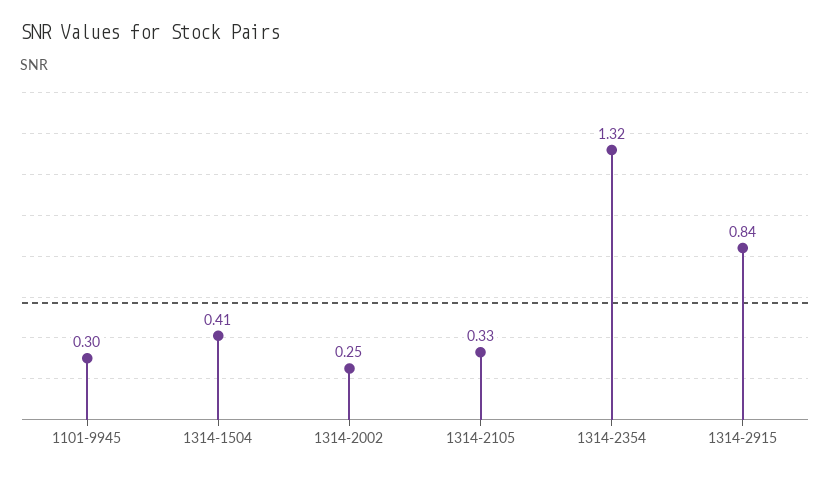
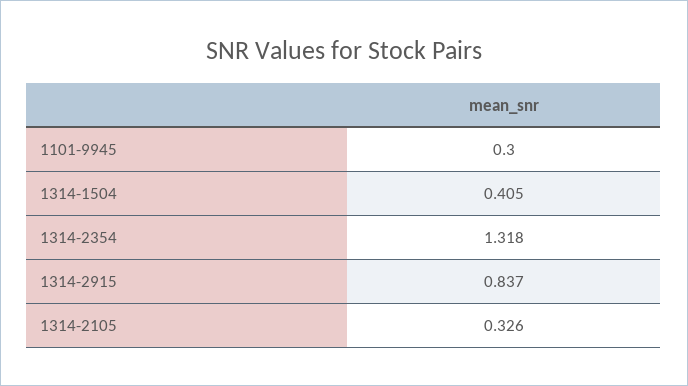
1314-2002: 0.25 -> none

